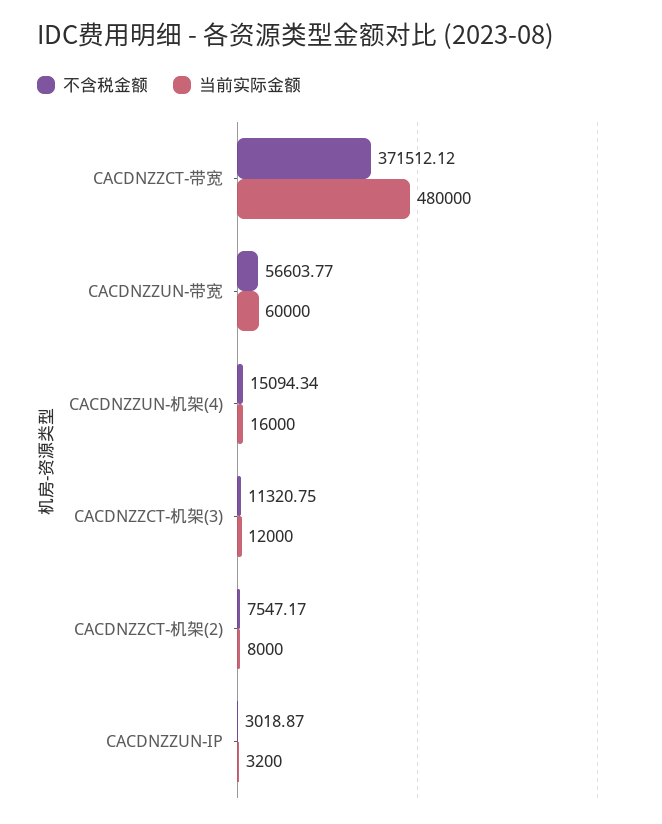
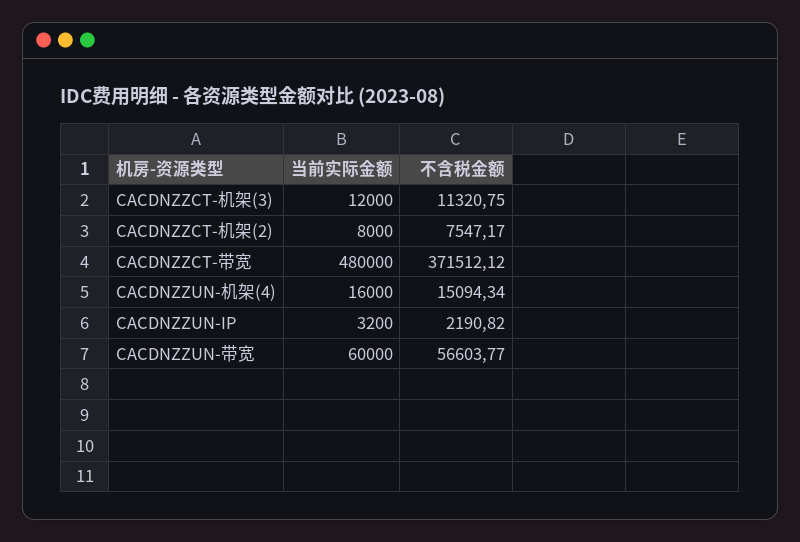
不含税金额, CACDNZZUN-IP: 3018.87 -> 2190.82

